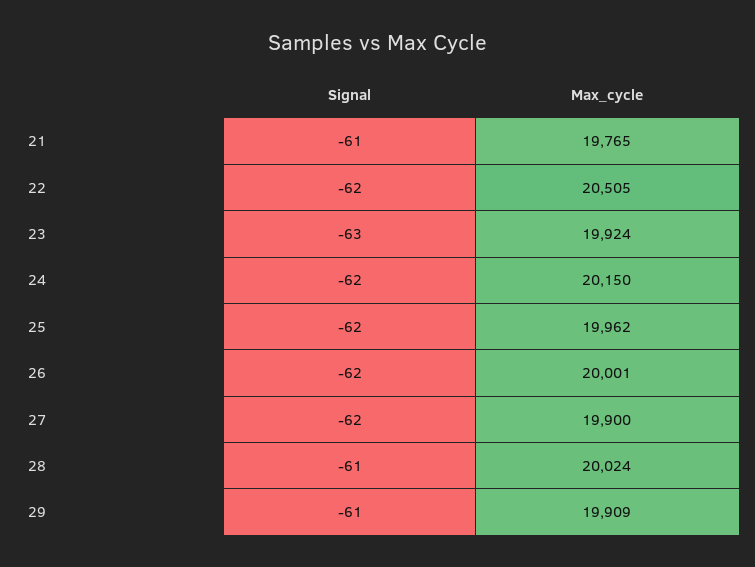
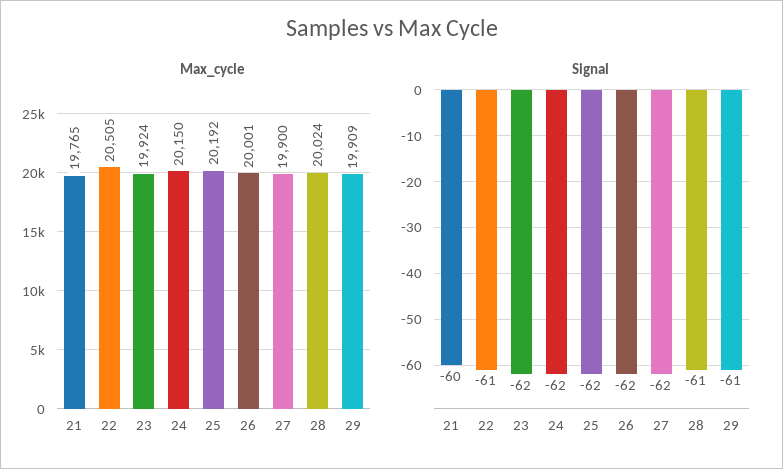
Signal, 21: -61 -> -60
Signal, 22: -62 -> -61
Signal, 23: -63 -> -62
Max_cycle, 25: 19962 -> 20192

